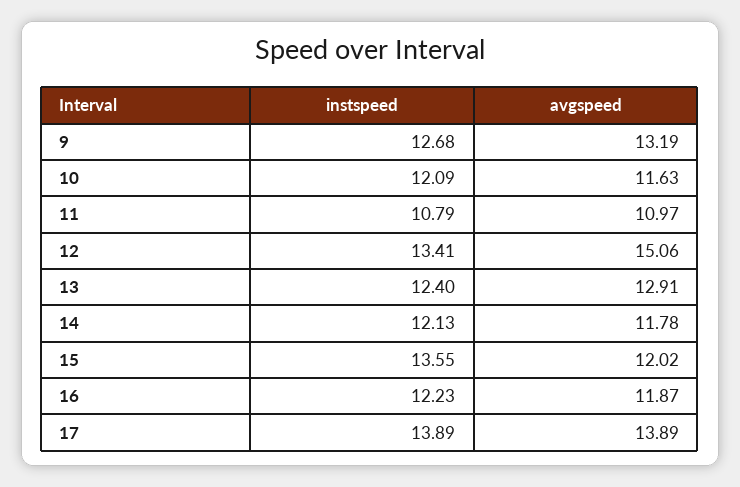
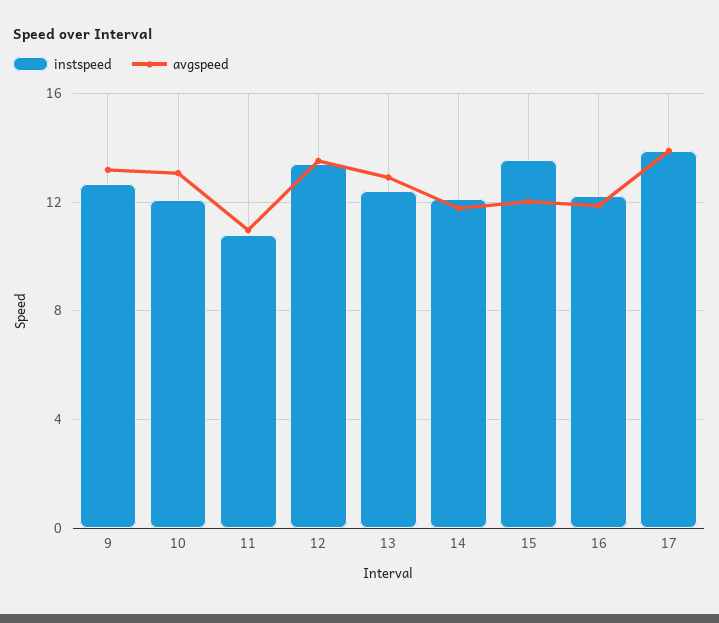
avgspeed, 10: 11.63 -> 13
avgspeed, 12: 15.06 -> 13.5

